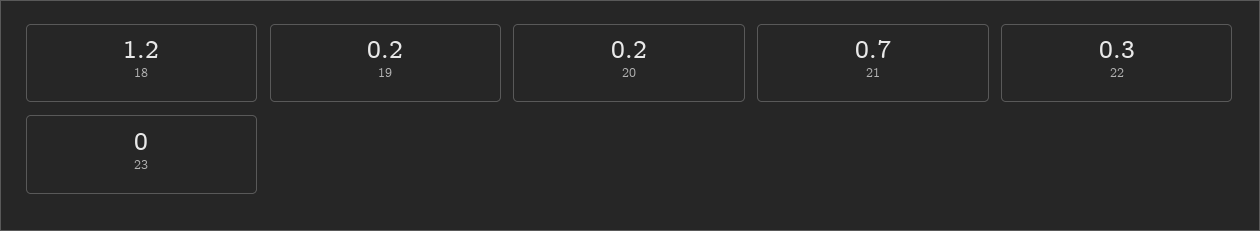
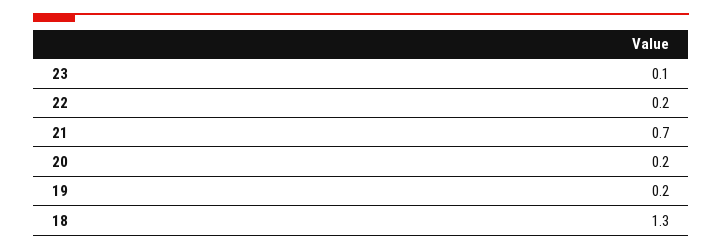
18: 1.2 -> 1.3
22: 0.3 -> 0.2
23: 0 -> 0.1

